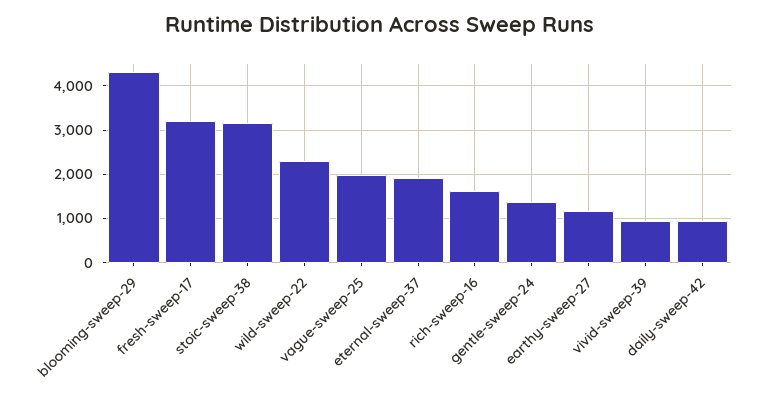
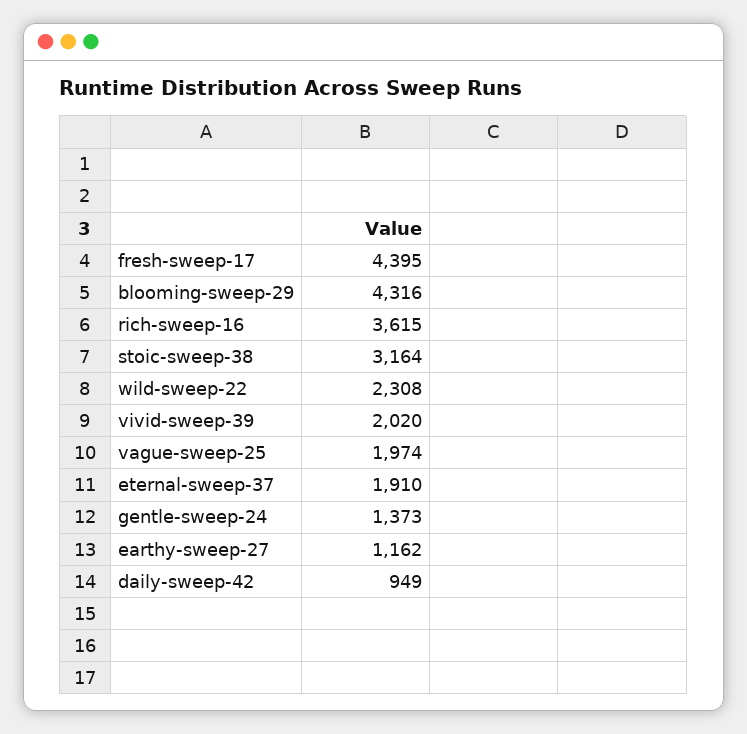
fresh-sweep-17: 3200 -> 4395
rich-sweep-16: 1600 -> 3615
vivid-sweep-39: 1000 -> 2020

